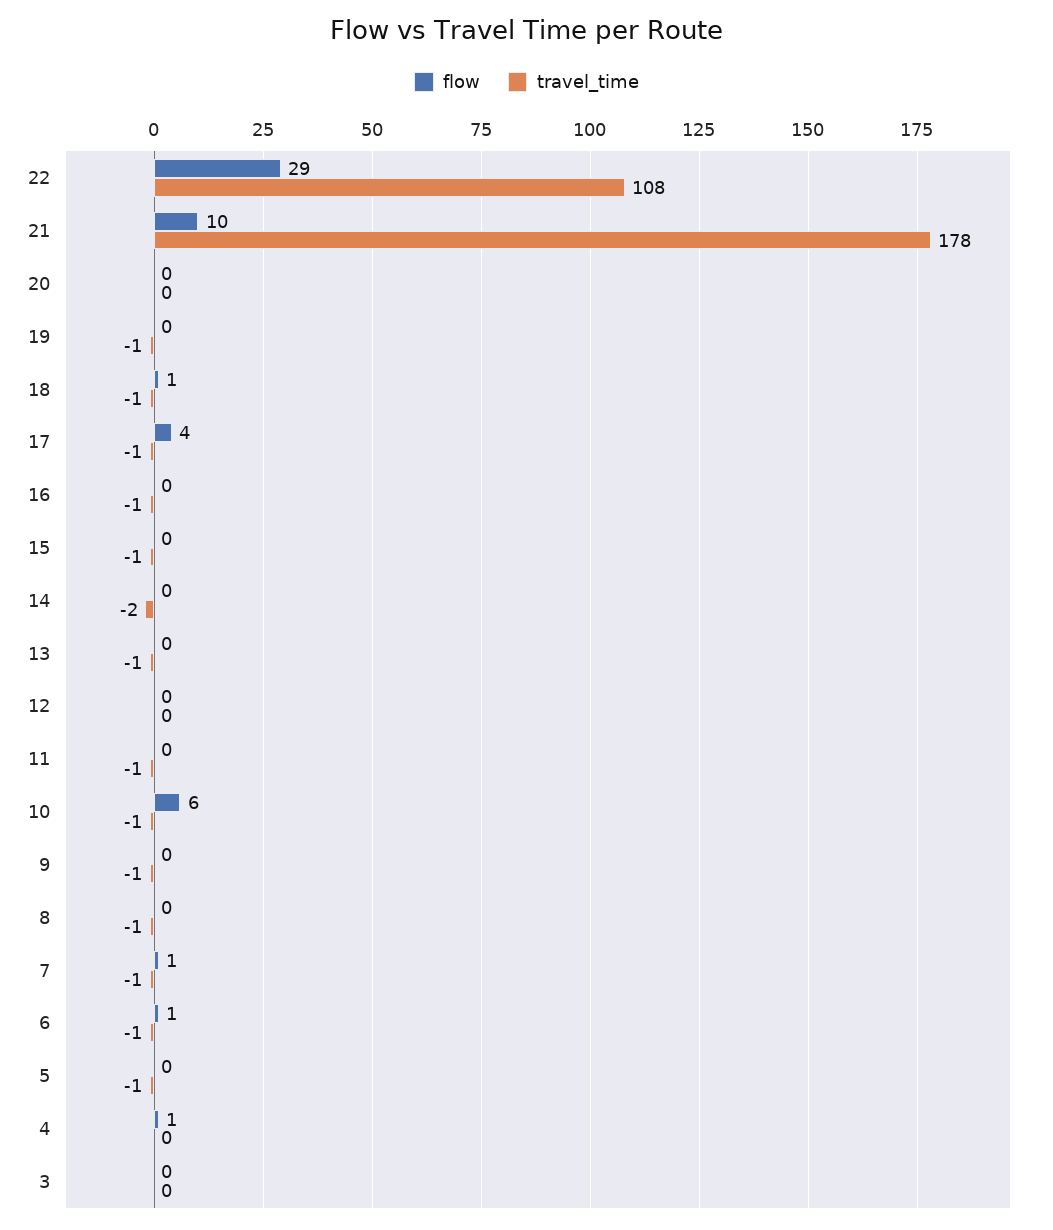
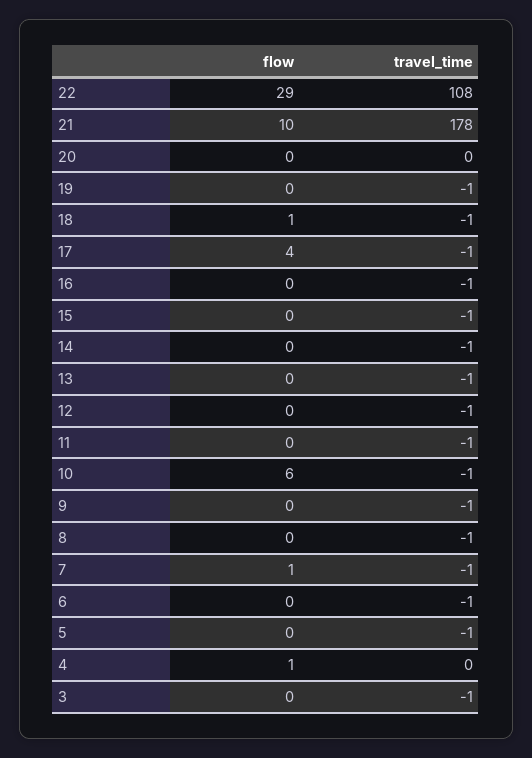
travel_time, 14: -2 -> -1
travel_time, 12: 0 -> -1
flow, 6: 1 -> 0
travel_time, 3: 0 -> -1

